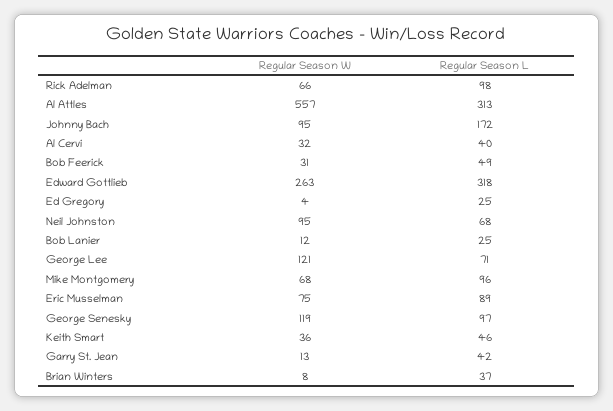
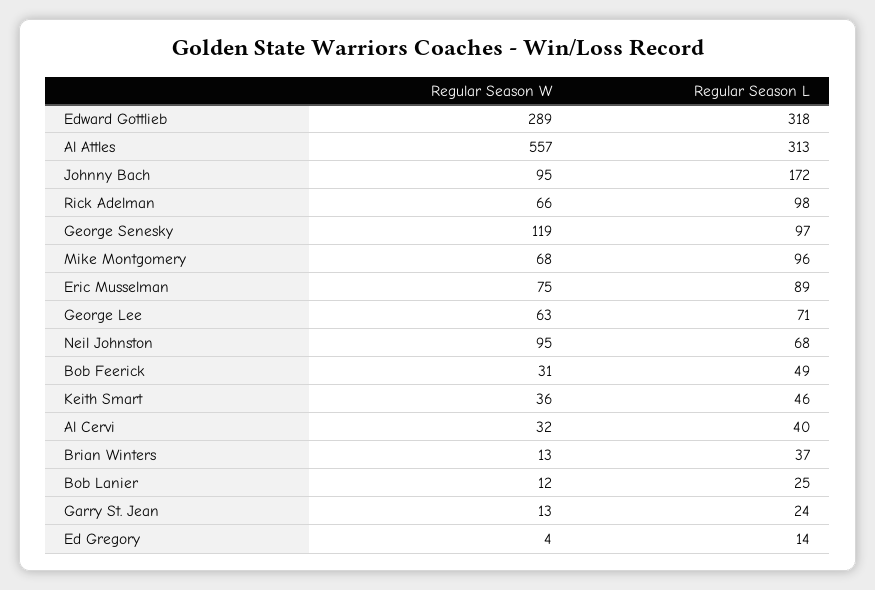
Regular Season W, Edward Gottlieb: 263 -> 289
Regular Season L, Ed Gregory: 25 -> 14
Regular Season W, George Lee: 121 -> 63
Regular Season L, Garry St. Jean: 42 -> 24
Regular Season W, Brian Winters: 8 -> 13

